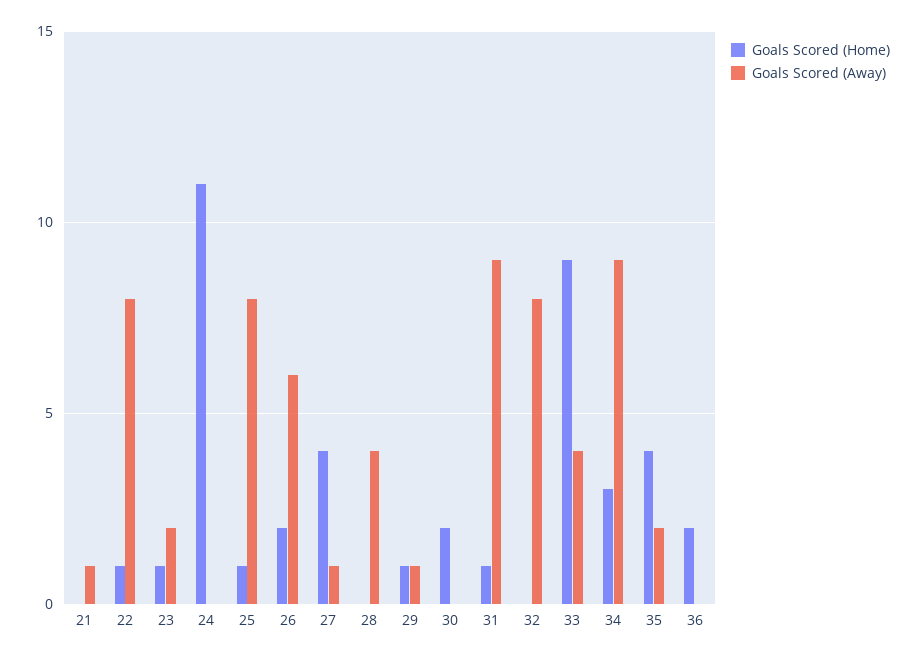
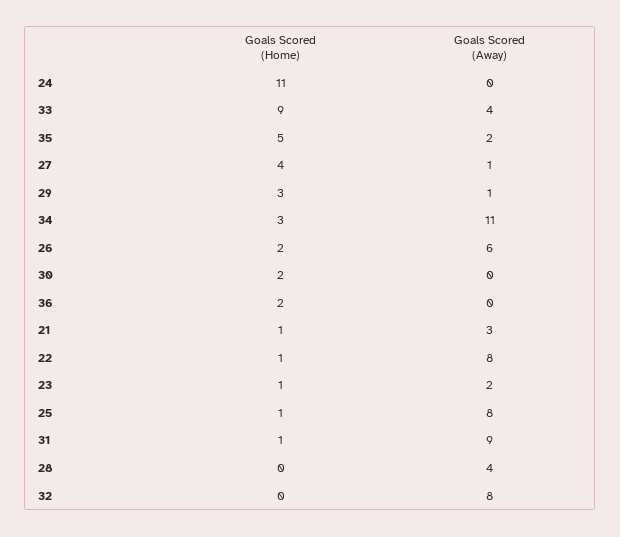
Goals Scored (Home), 21: 0 -> 1
Goals Scored (Away), 21: 1 -> 3
Goals Scored (Home), 29: 1 -> 3
Goals Scored (Away), 34: 9 -> 11
Goals Scored (Home), 35: 4 -> 5

